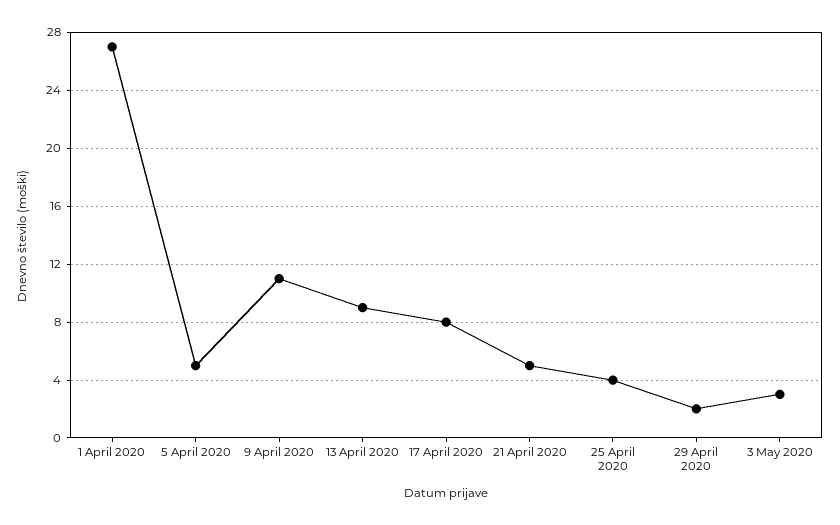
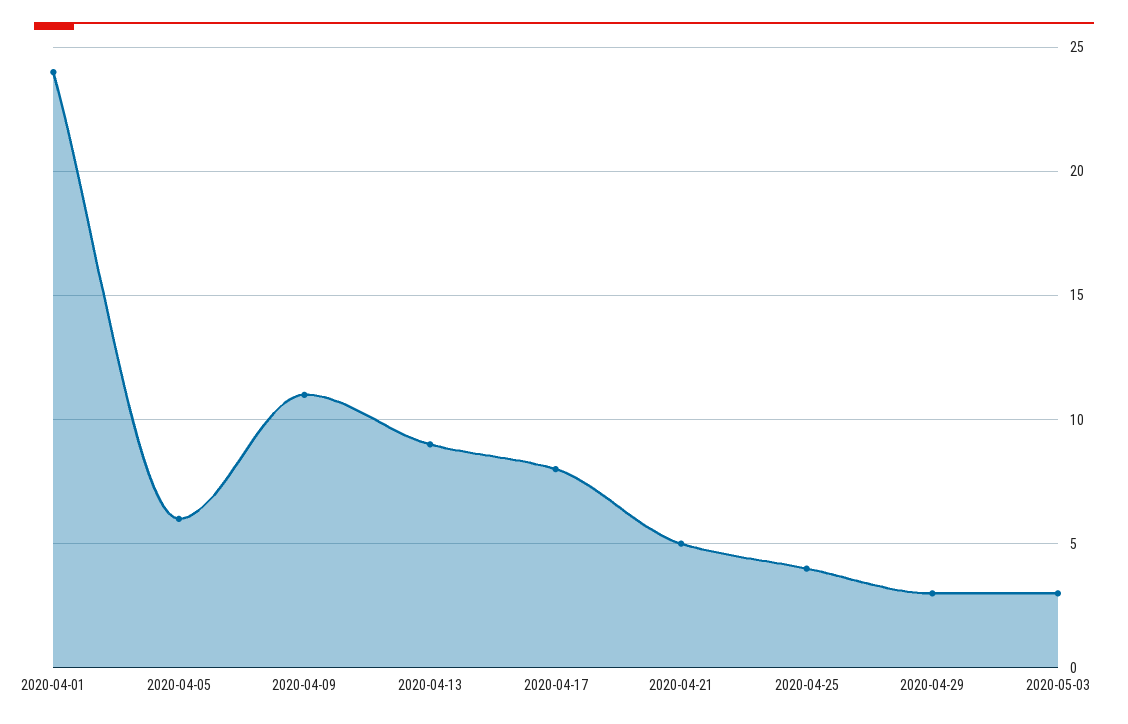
1 April 2020: 27 -> 24
5 April 2020: 5 -> 6
29 April 2020: 2 -> 3

